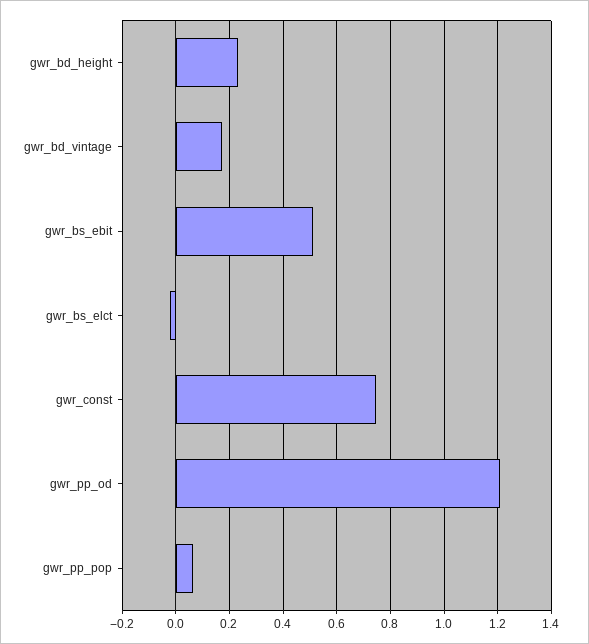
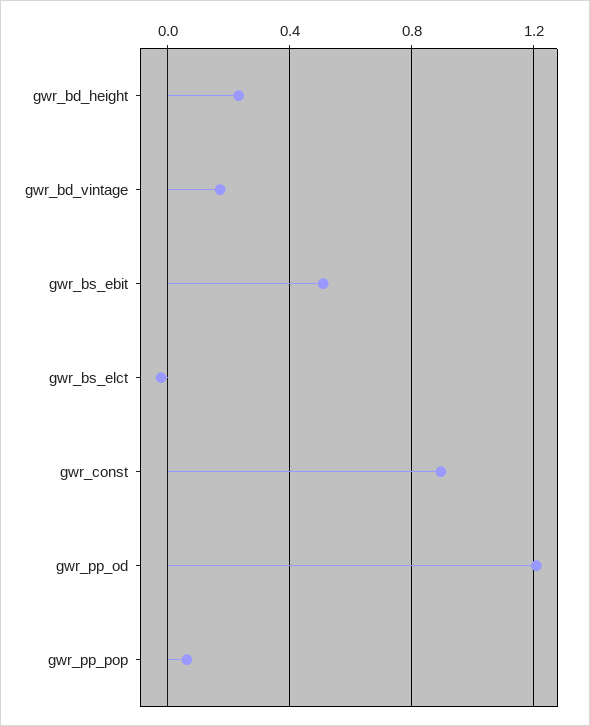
gwr_const: 0.75 -> 0.9

